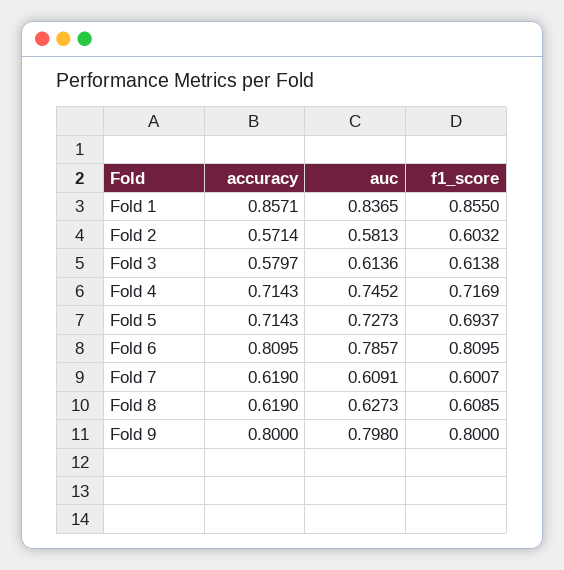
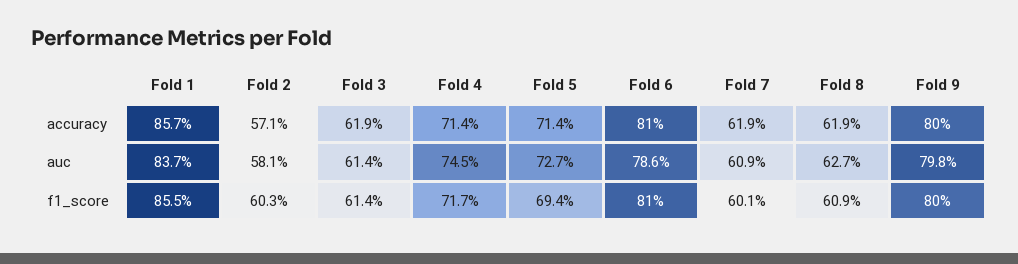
accuracy, Fold 3: 0.5797 -> 0.619

